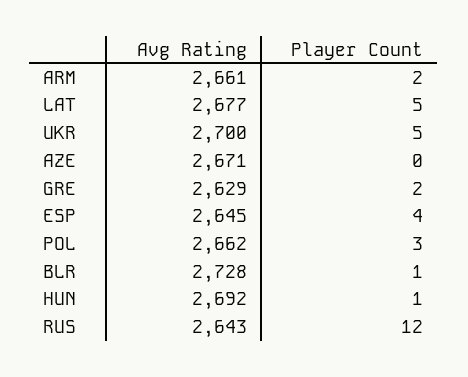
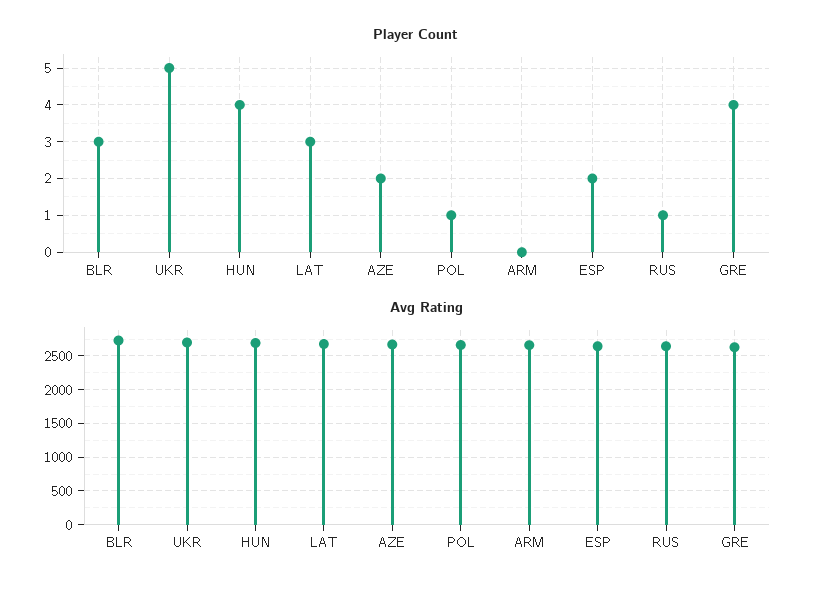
Player Count, ARM: 2 -> 0
Player Count, LAT: 5 -> 3
Player Count, AZE: 0 -> 2
Player Count, GRE: 2 -> 4
Player Count, ESP: 4 -> 2
Player Count, POL: 3 -> 1
Player Count, BLR: 1 -> 3
Player Count, HUN: 1 -> 4
Player Count, RUS: 12 -> 1

